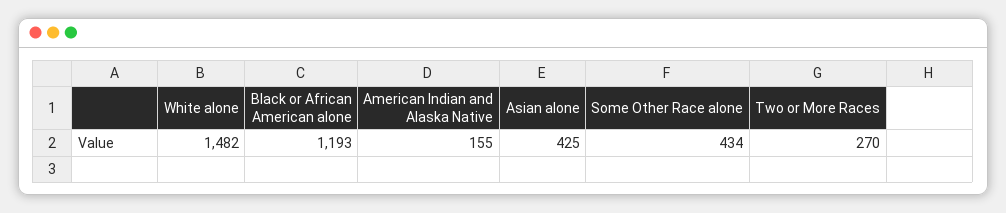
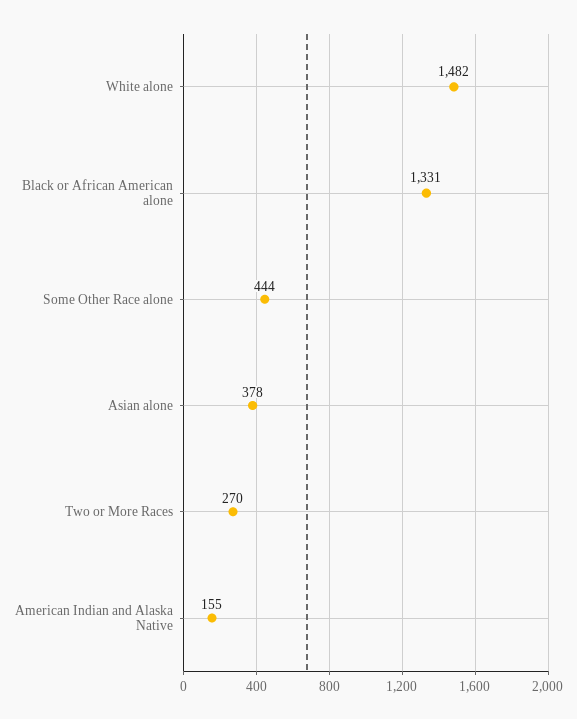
Black or African American alone: 1193 -> 1331
Asian alone: 425 -> 378
Some Other Race alone: 434 -> 444

